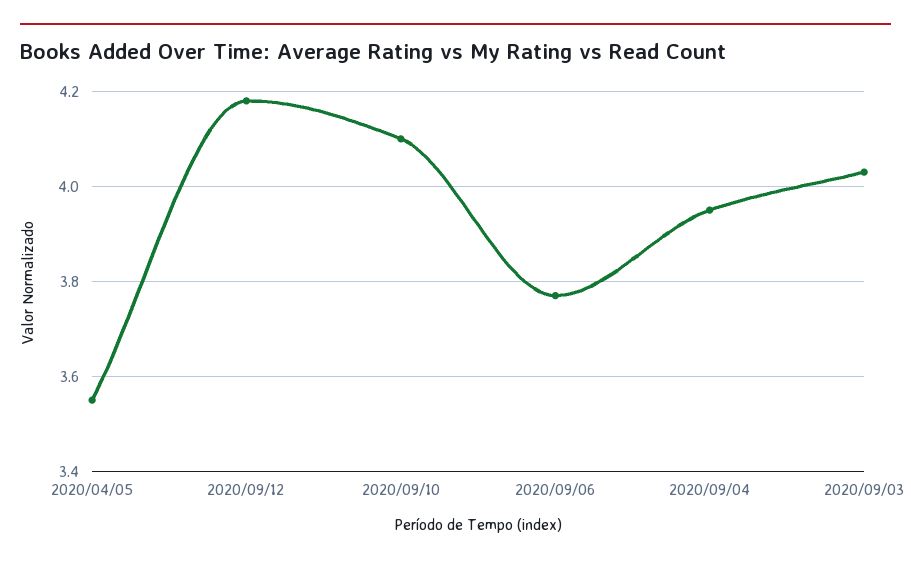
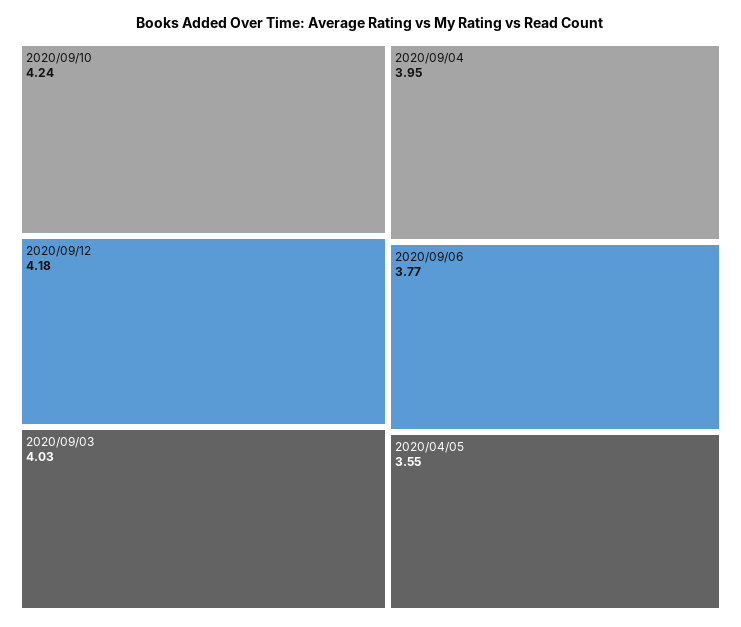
2020/09/10: 4.1 -> 4.24

